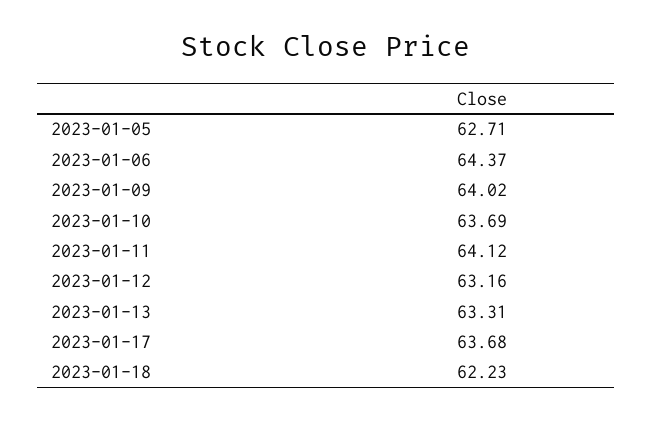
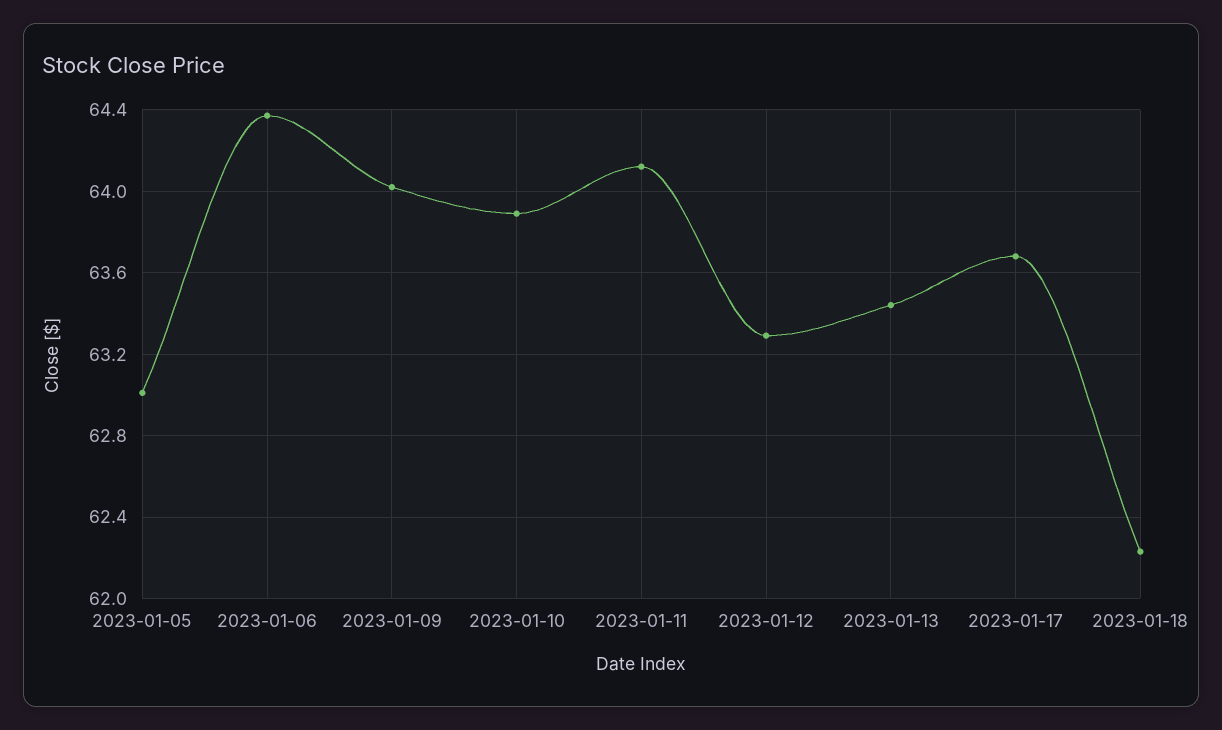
2023-01-05: 62.71 -> 63
2023-01-10: 63.69 -> 63.9
2023-01-12: 63.16 -> 63.3
2023-01-13: 63.31 -> 63.45

